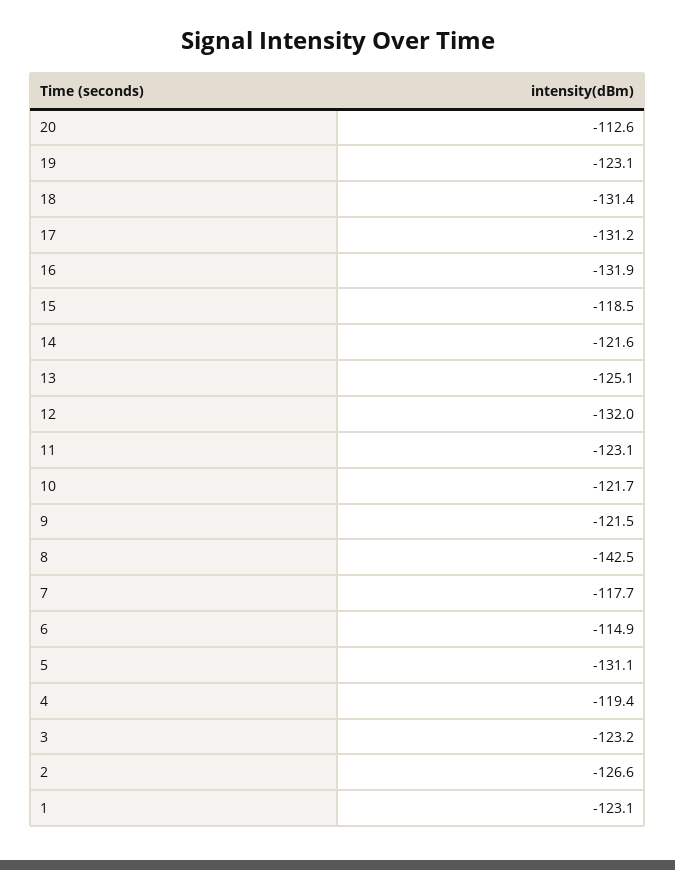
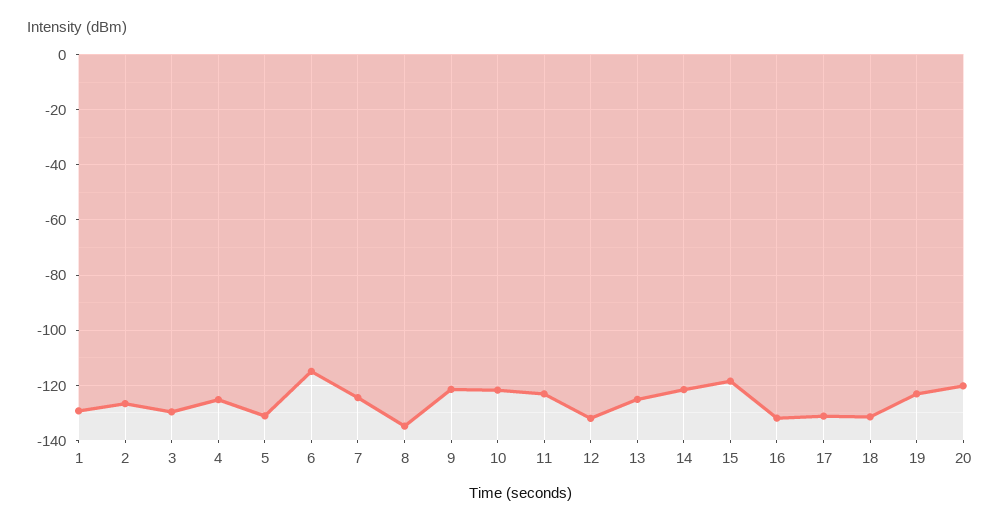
20: -112.6 -> -120
8: -142.5 -> -135
7: -117.7 -> -125
4: -119.4 -> -125
3: -123.2 -> -130
1: -123.1 -> -130

